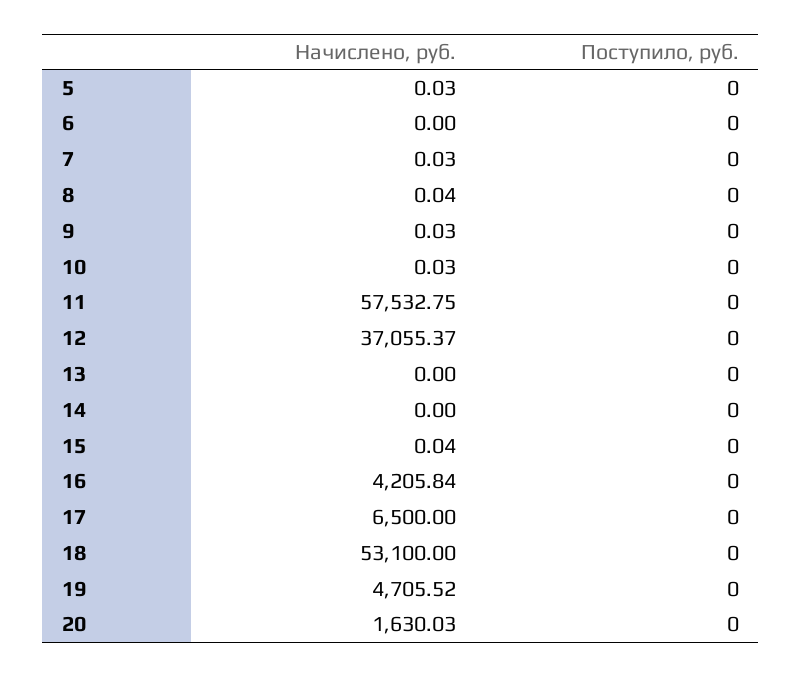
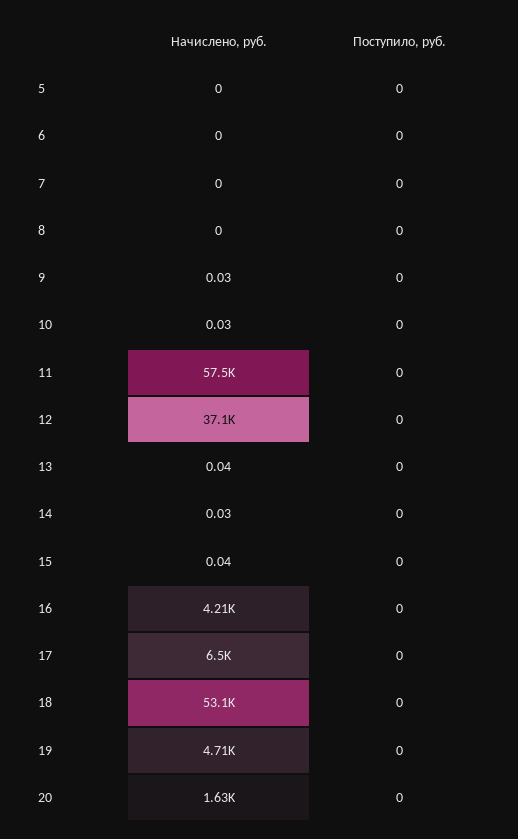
Начислено, руб., 5: 0.03 -> 0
Начислено, руб., 7: 0.03 -> 0
Начислено, руб., 8: 0.04 -> 0
Начислено, руб., 13: 0 -> 0.04
Начислено, руб., 14: 0 -> 0.03

